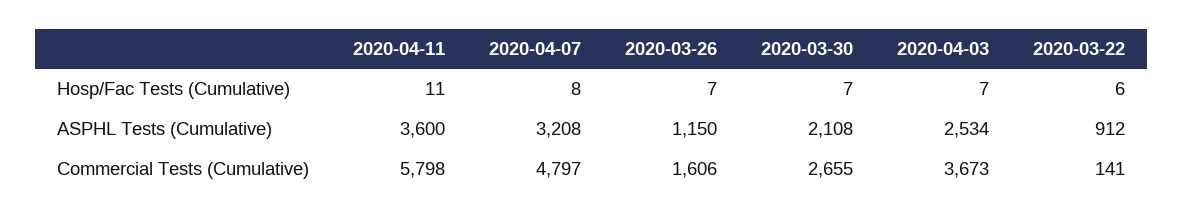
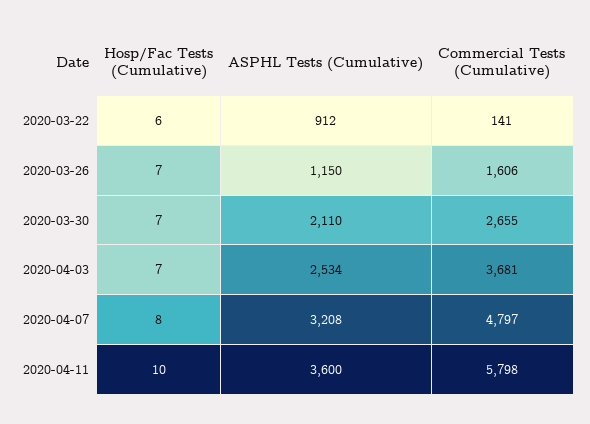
2020-04-11, Hosp/Fac Tests (Cumulative): 11 -> 10
2020-03-30, ASPHL Tests (Cumulative): 2108 -> 2110
2020-04-03, Commercial Tests (Cumulative): 3673 -> 3681

